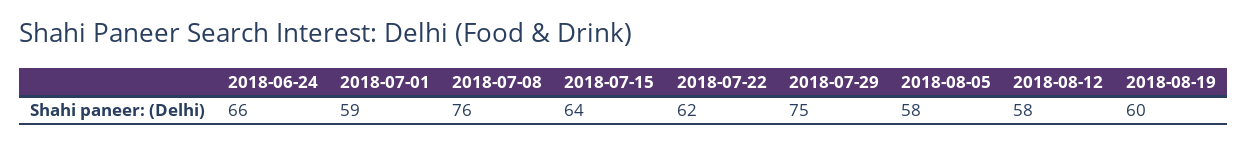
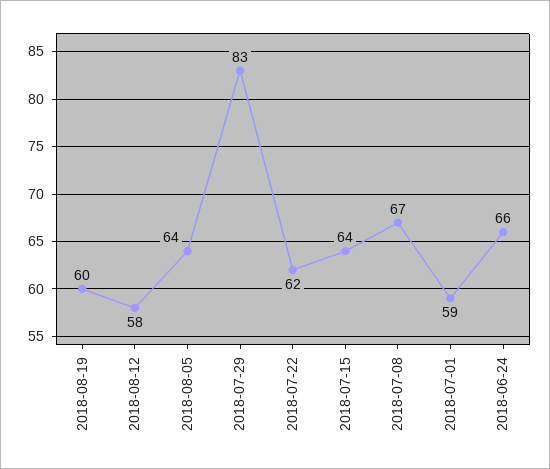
2018-07-08: 76 -> 67
2018-07-29: 75 -> 83
2018-08-05: 58 -> 64

